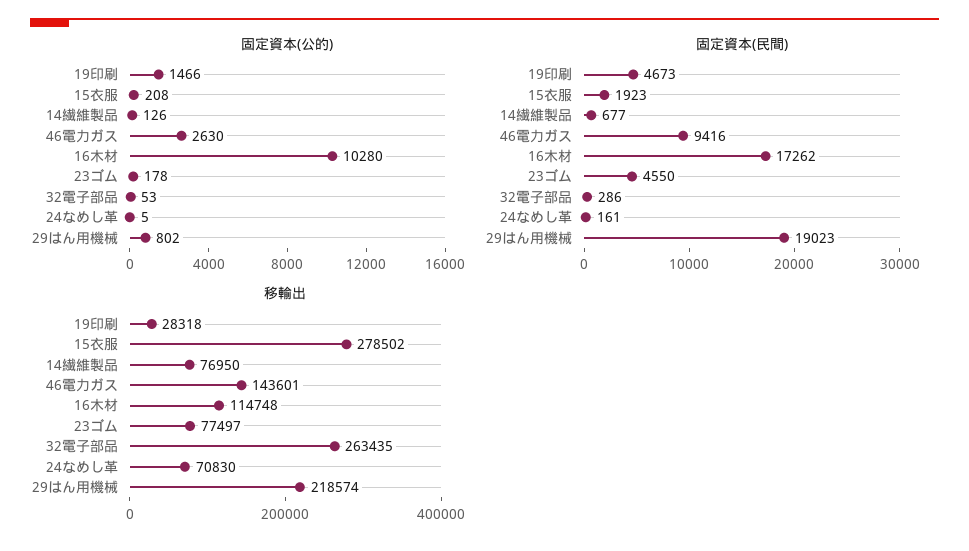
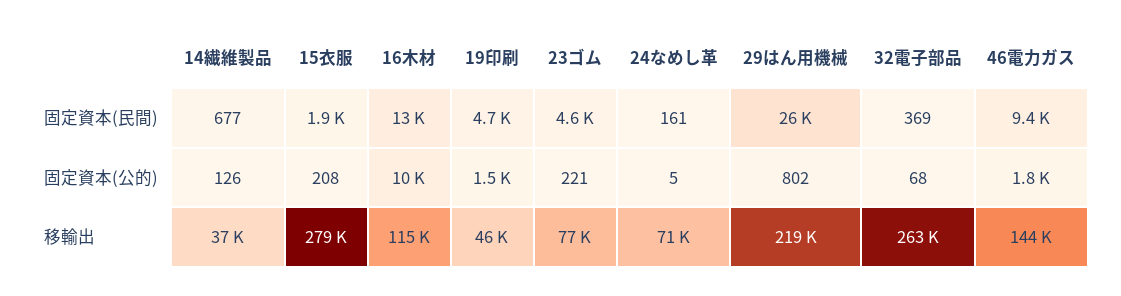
固定資本(公的), 46電力ガス: 2630 -> 1800
固定資本(公的), 23ゴム: 178 -> 221
固定資本(公的), 32電子部品: 53 -> 68
固定資本(民間), 16木材: 17262 -> 13000
固定資本(民間), 32電子部品: 286 -> 369
固定資本(民間), 29はん用機械: 19023 -> 26000
移輸出, 19印刷: 28318 -> 46000
移輸出, 14繊維製品: 76950 -> 37000

